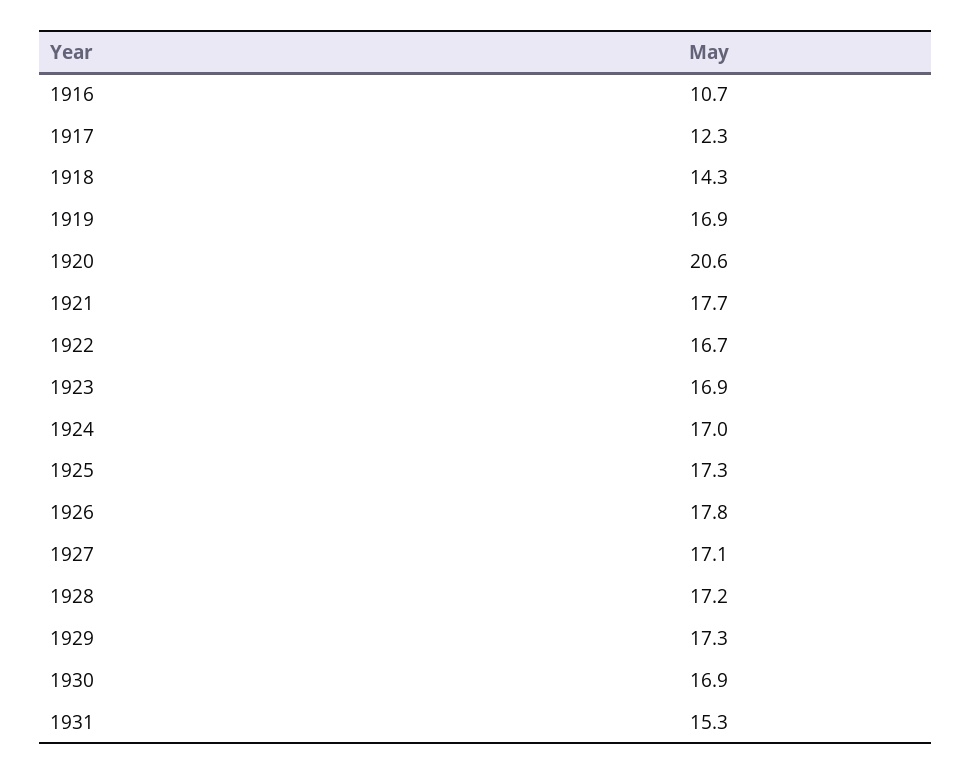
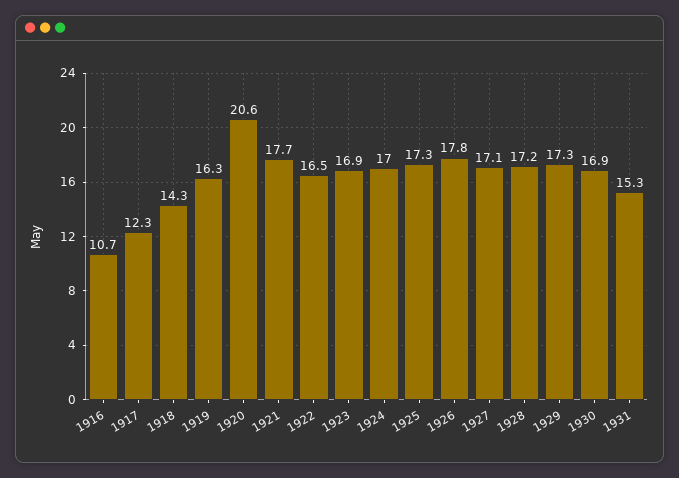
1919: 16.9 -> 16.3
1922: 16.7 -> 16.5

